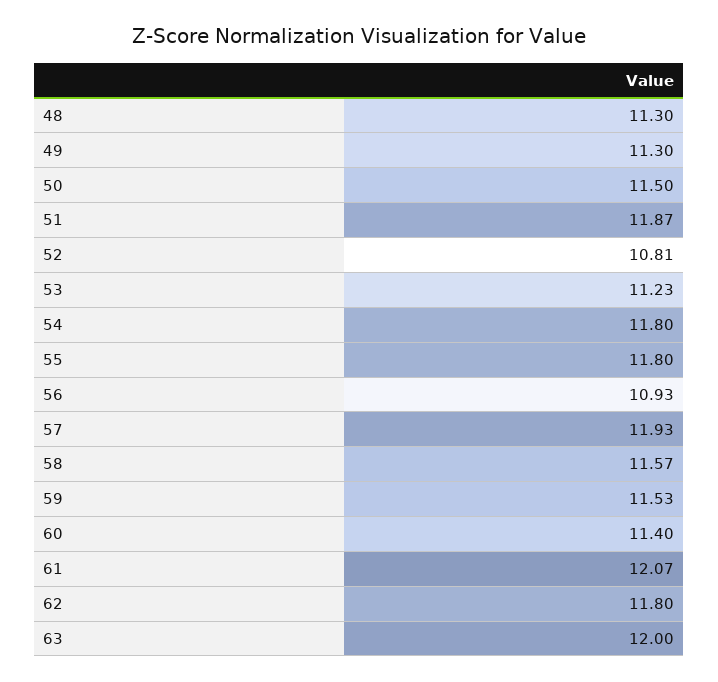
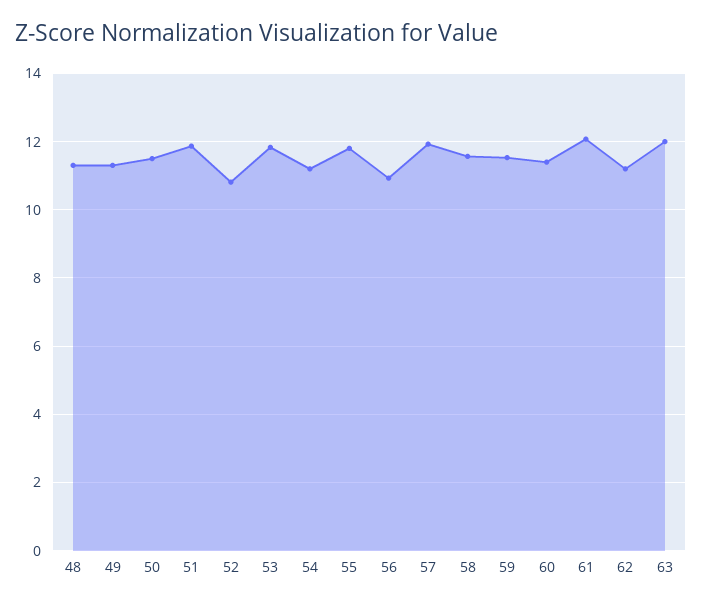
53: 11.23 -> 11.8
54: 11.8 -> 11.2
62: 11.8 -> 11.2

